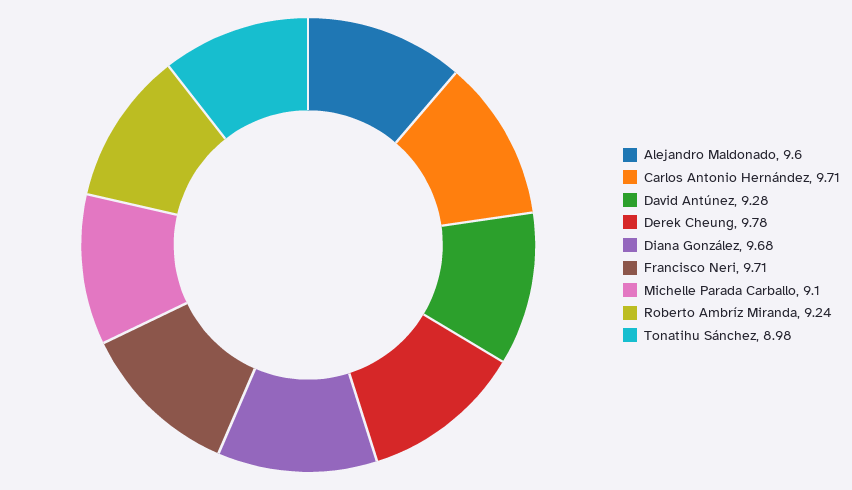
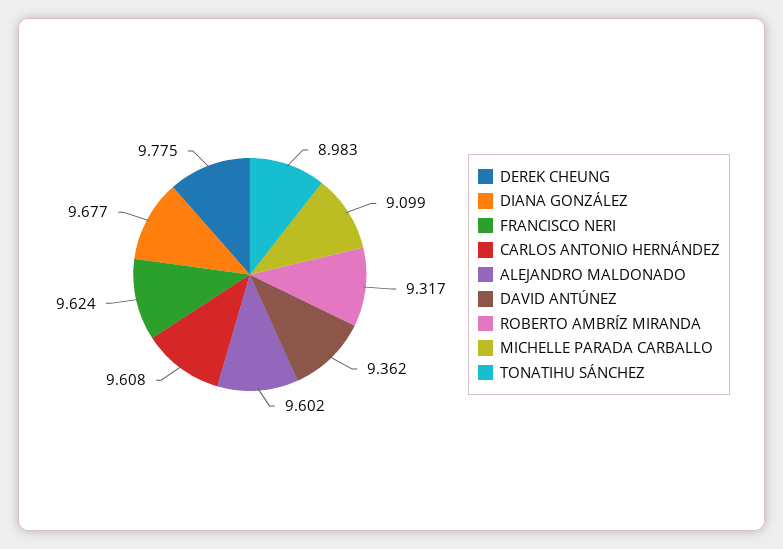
Carlos Antonio Hernández: 9.71 -> 9.608
David Antúnez: 9.28 -> 9.362
Francisco Neri: 9.71 -> 9.624
Roberto Ambríz Miranda: 9.24 -> 9.317

